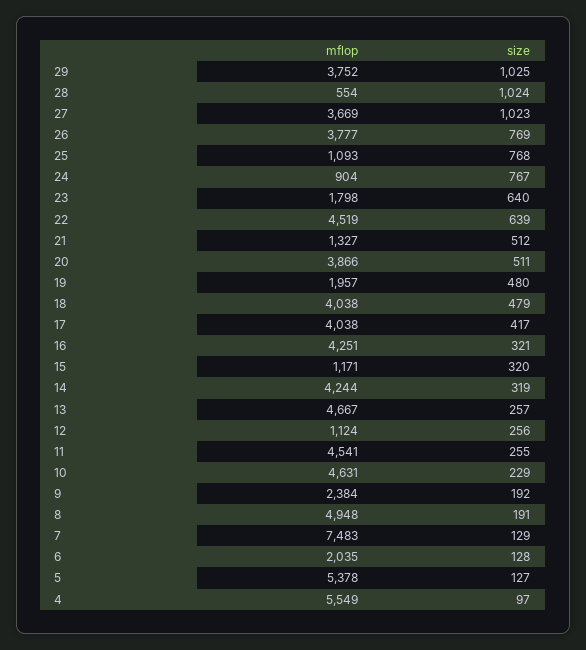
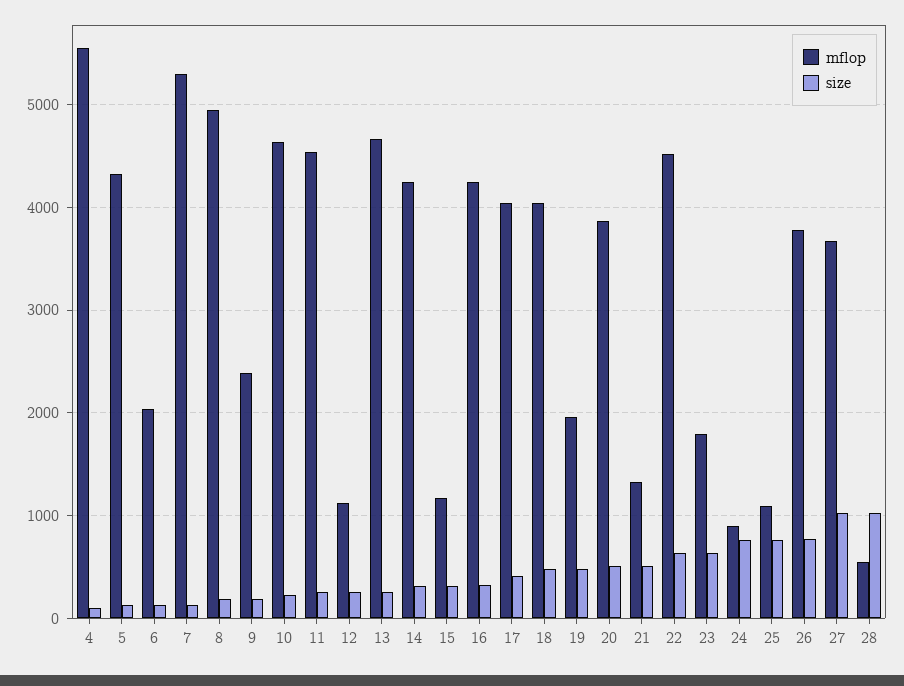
mflop, 29: 3752 -> none
size, 29: 1025 -> none
mflop, 7: 7483 -> 5300
mflop, 5: 5378 -> 4300

